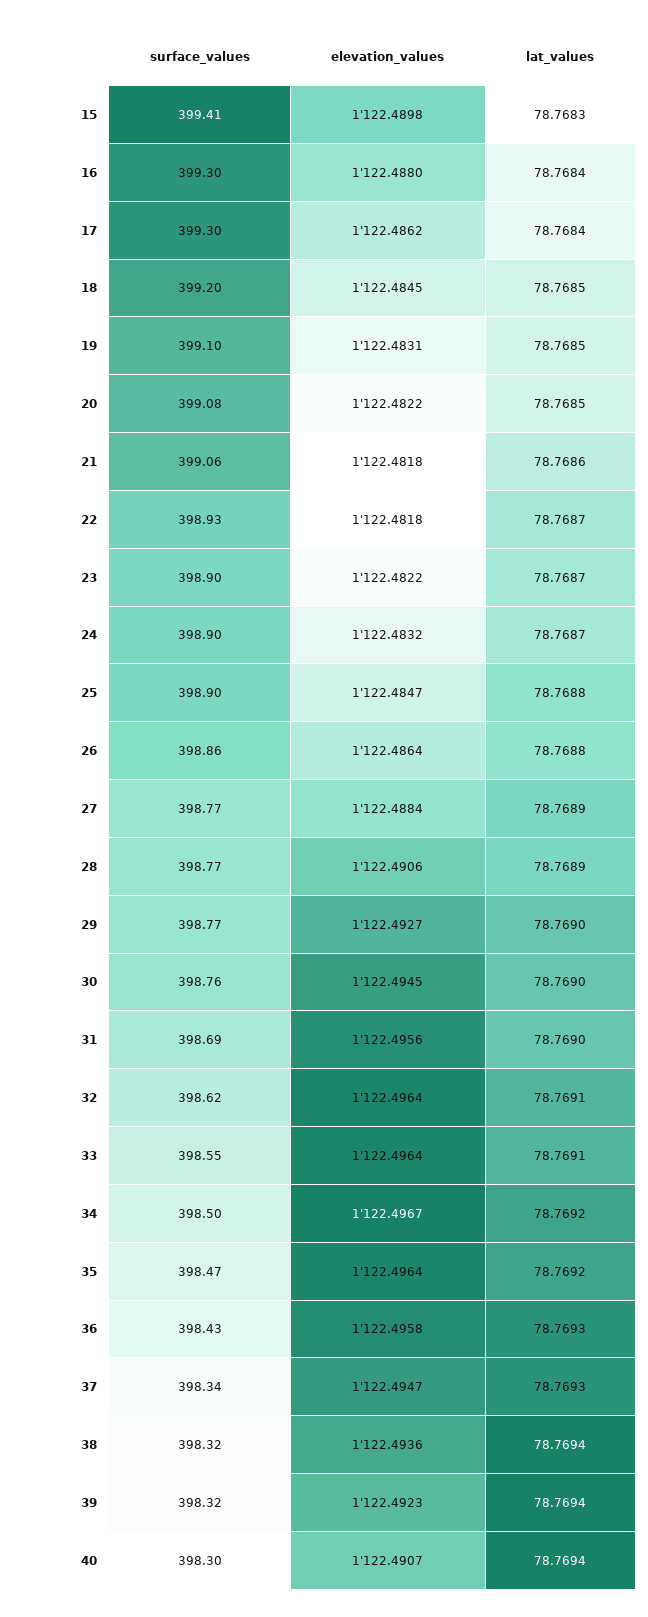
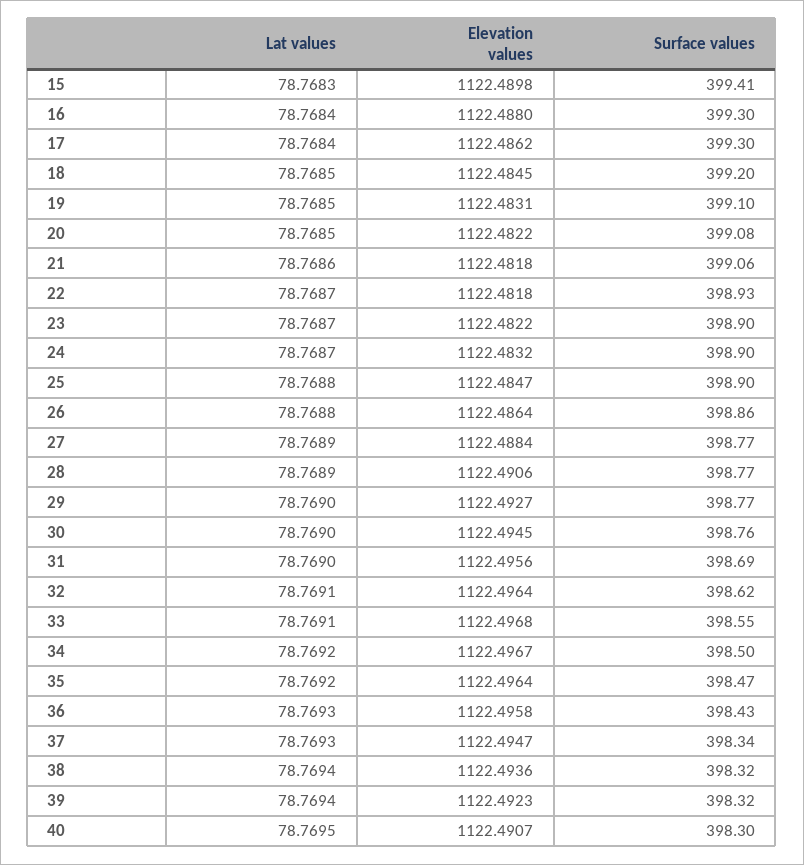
elevation_values, 33: 1122.4964 -> 1122.4968
lat_values, 40: 78.7694 -> 78.7695

